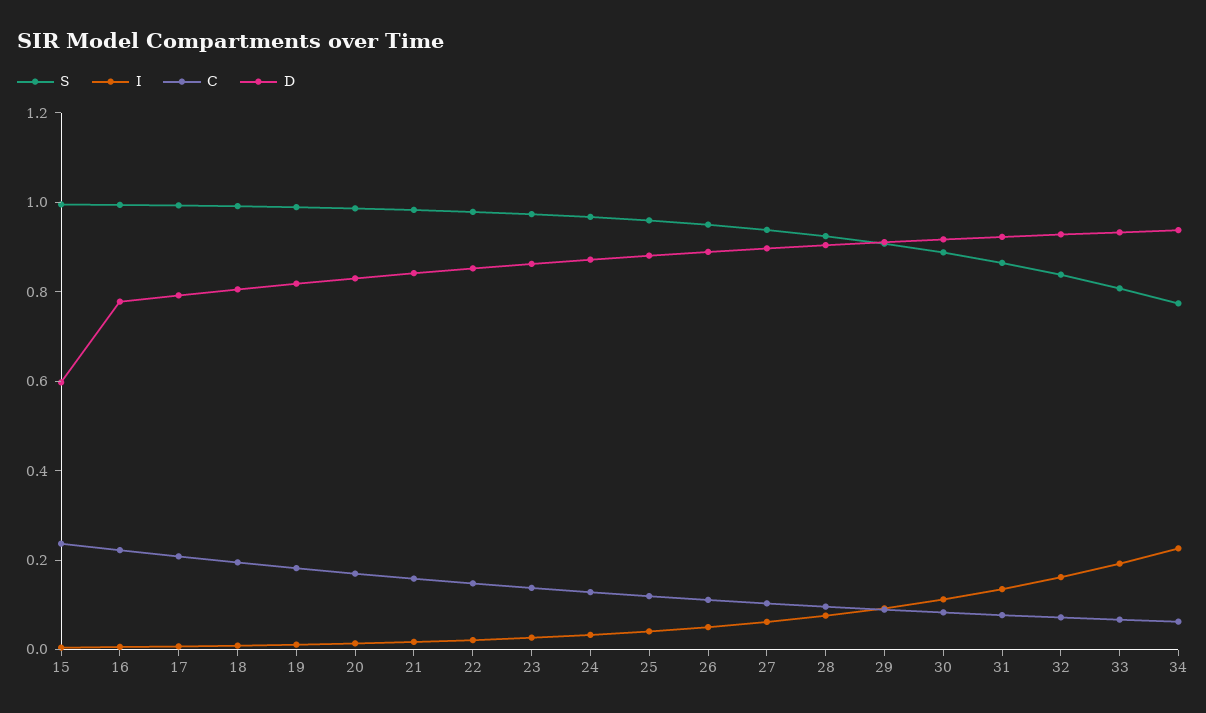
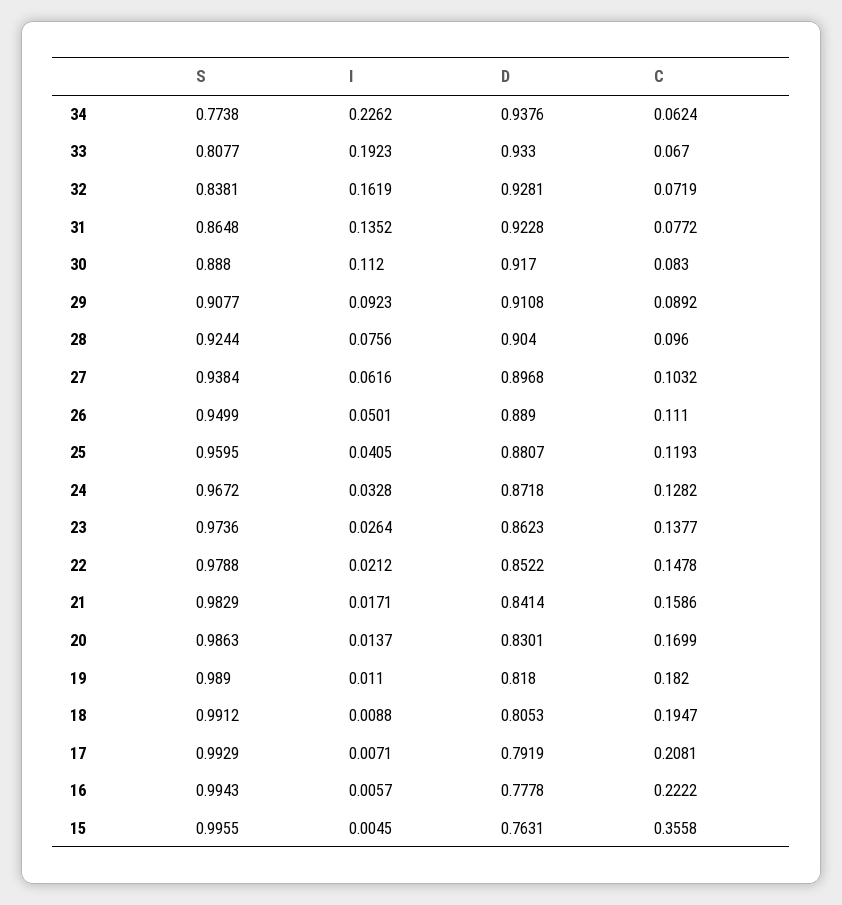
C, 15: 0.25 -> 0.3558
D, 15: 0.6 -> 0.7631

